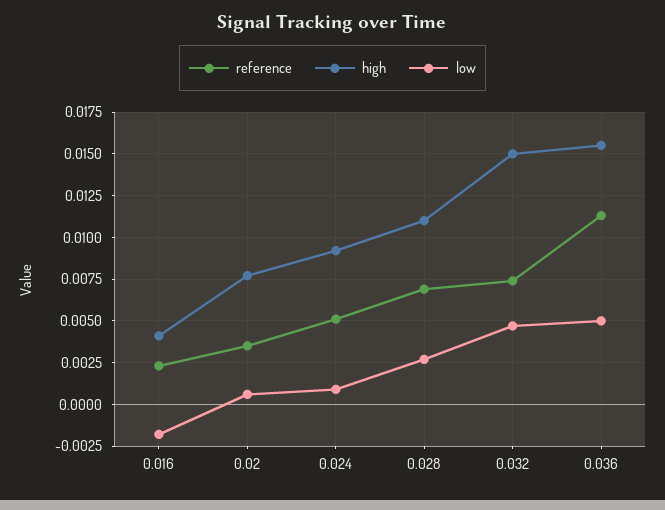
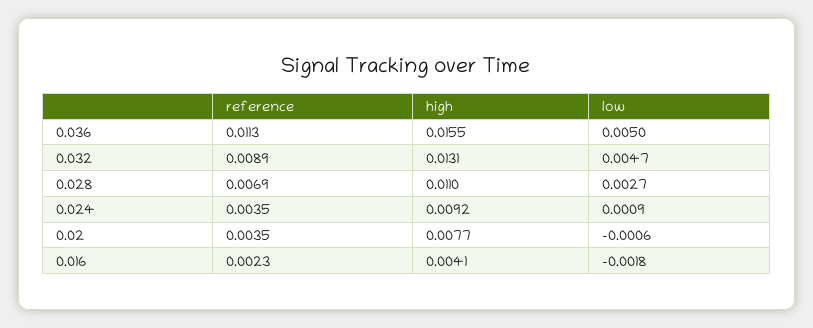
low, 0.02: 0.0005 -> -0.0006
reference, 0.024: 0.005 -> 0.0035
reference, 0.032: 0.0075 -> 0.0089
high, 0.032: 0.015 -> 0.0131

